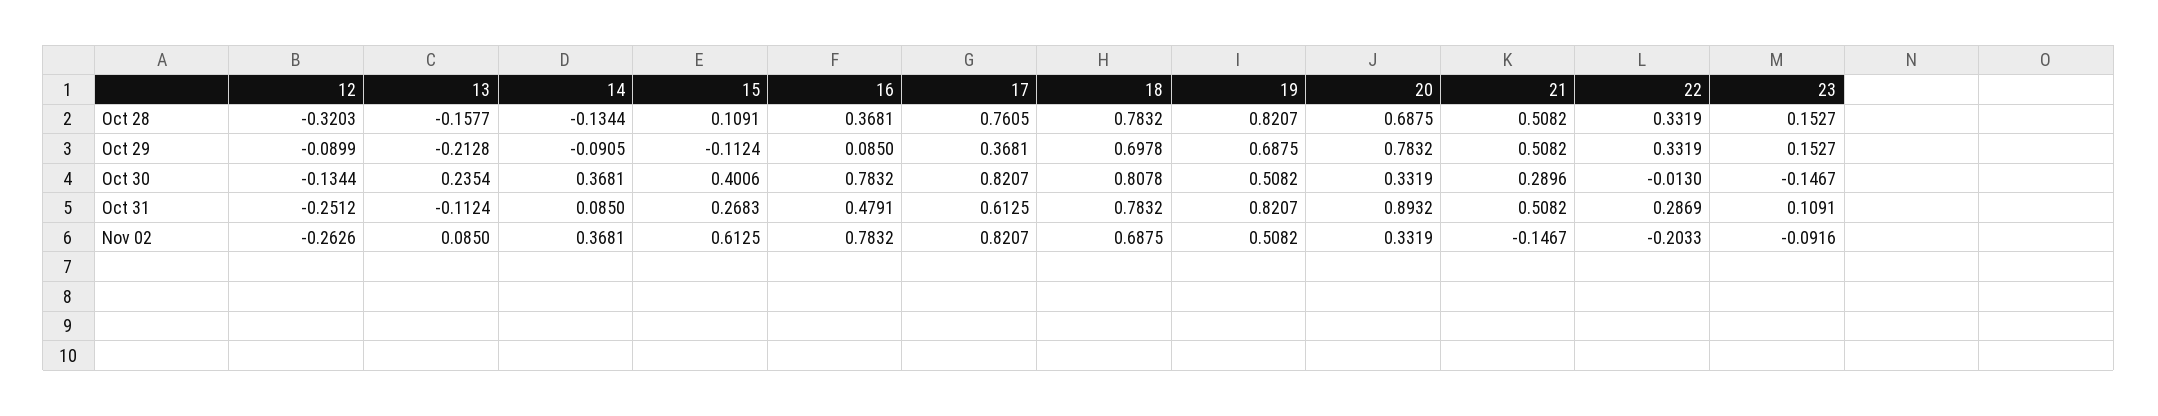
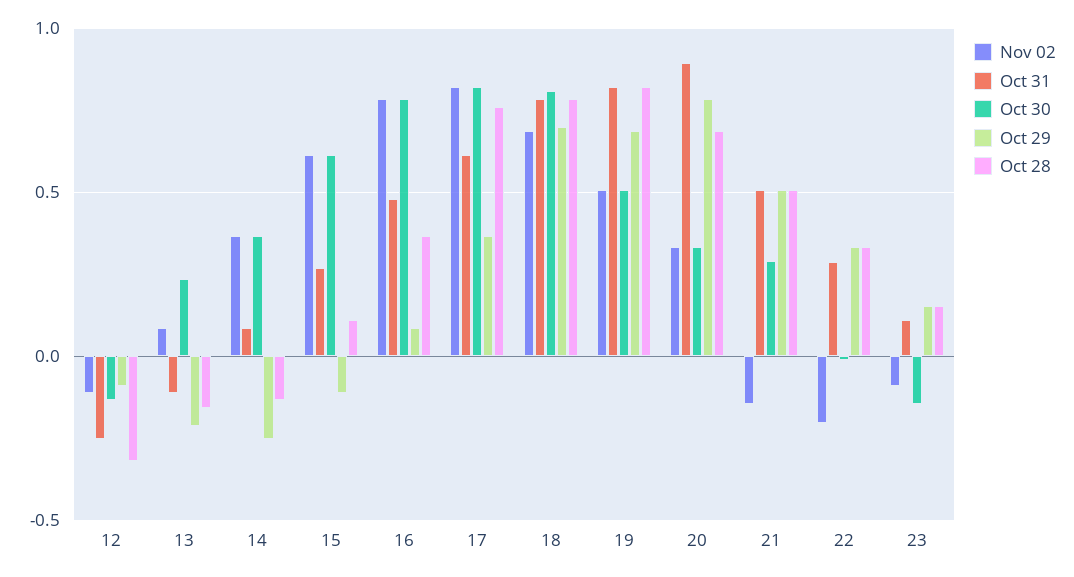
Oct 29, 14: -0.0905 -> -0.25
Oct 30, 15: 0.4006 -> 0.6
Nov 02, 12: -0.2626 -> -0.1

